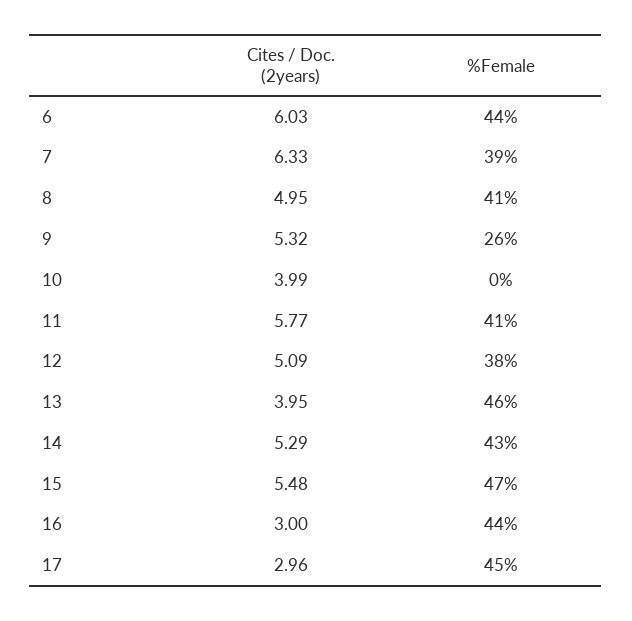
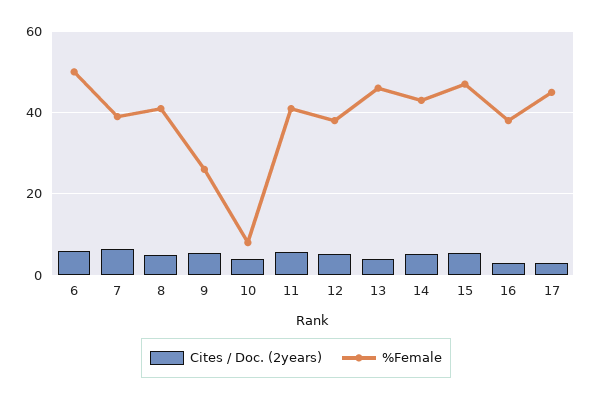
%Female, 6: 44 -> 50
%Female, 10: 0 -> 8
%Female, 16: 44 -> 38

